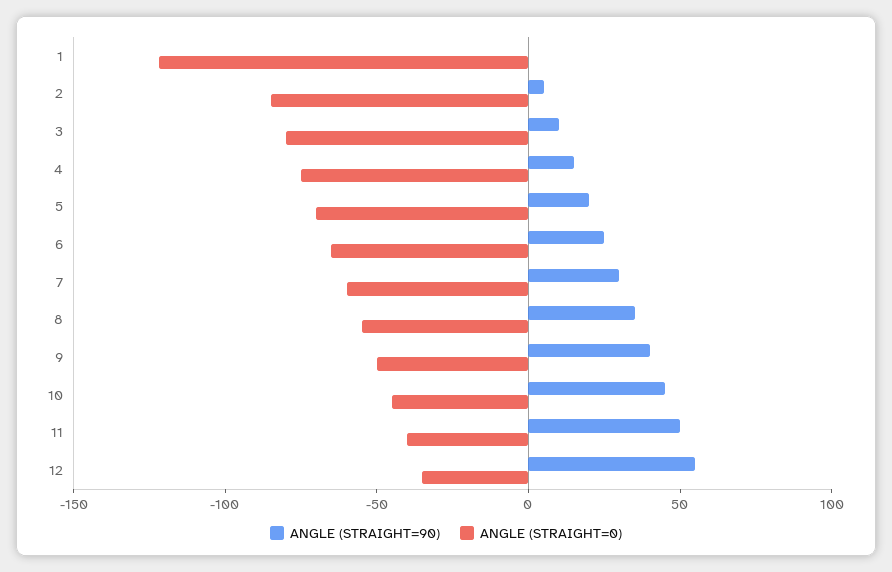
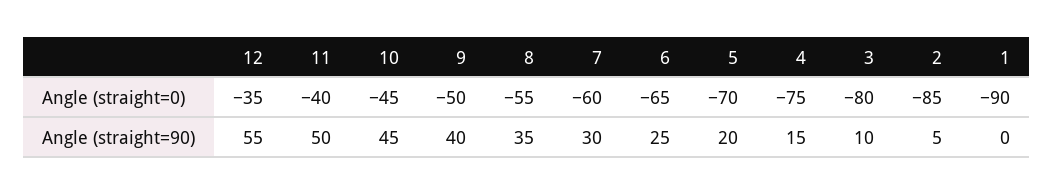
ANGLE (STRAIGHT=0), 1: -120 -> -90

